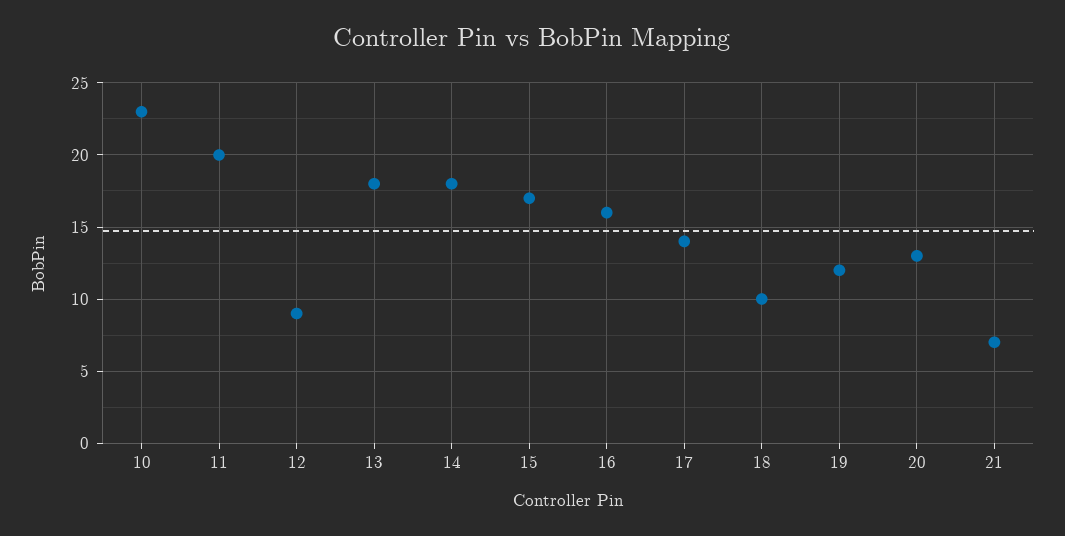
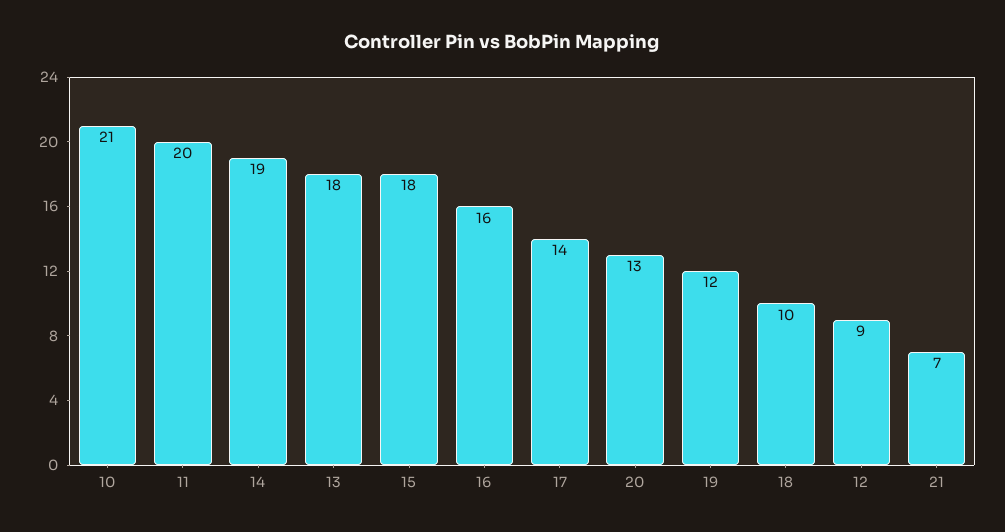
10: 23 -> 21
14: 18 -> 19
15: 17 -> 18

